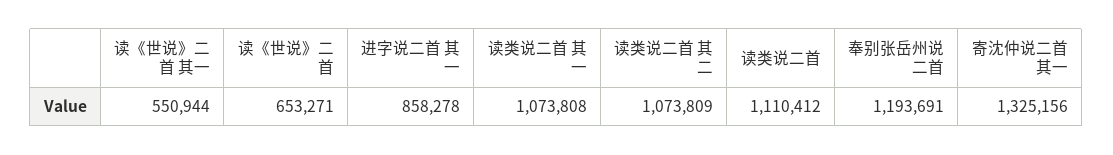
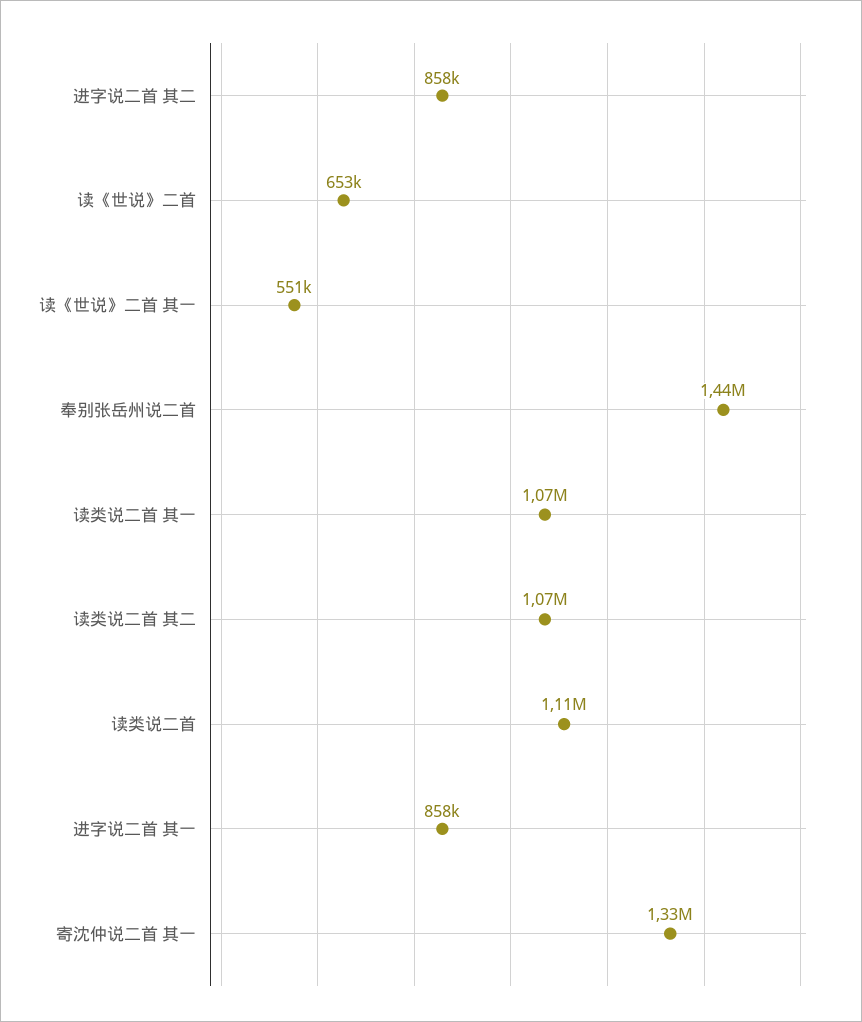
奉别张岳州说二首: 1193691 -> 1440000
进字说二首 其二: none -> 858000

